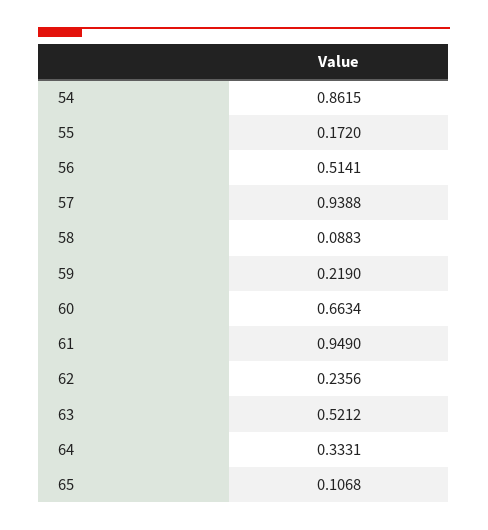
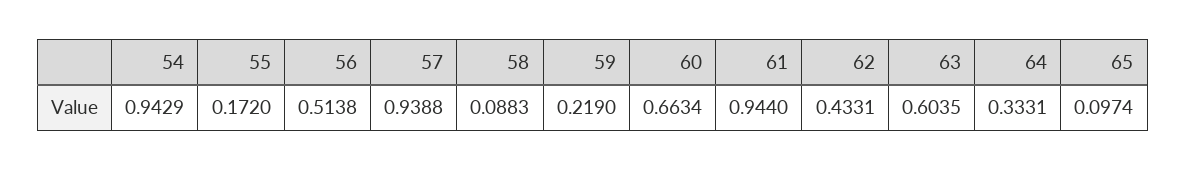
54: 0.8615 -> 0.9429
56: 0.5141 -> 0.5138
61: 0.949 -> 0.944
62: 0.2356 -> 0.4331
63: 0.5212 -> 0.6035
65: 0.1068 -> 0.0974

